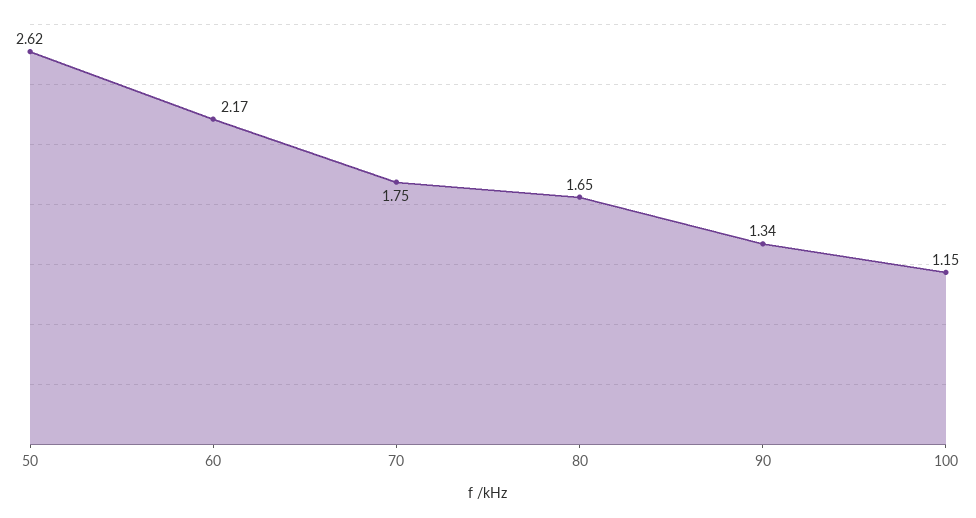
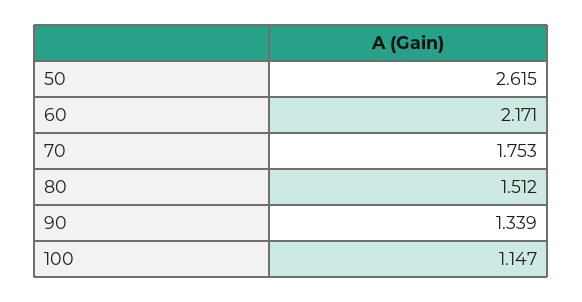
80: 1.65 -> 1.512

